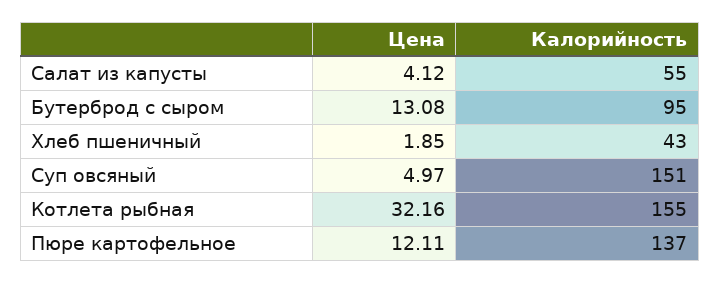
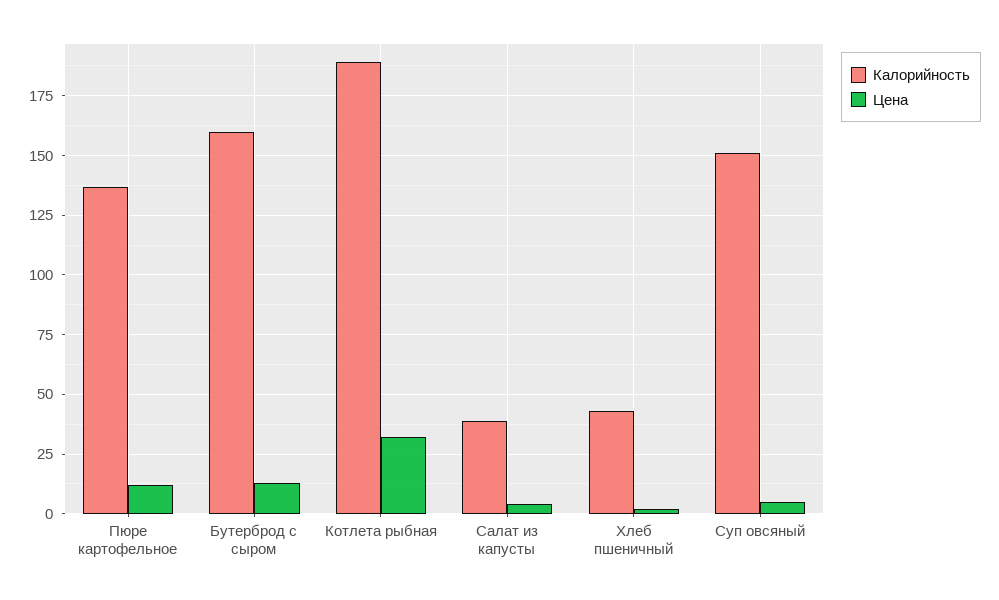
Калорийность, Салат из капусты: 55 -> 40
Калорийность, Бутерброд с сыром: 95 -> 160
Калорийность, Котлета рыбная: 155 -> 190

